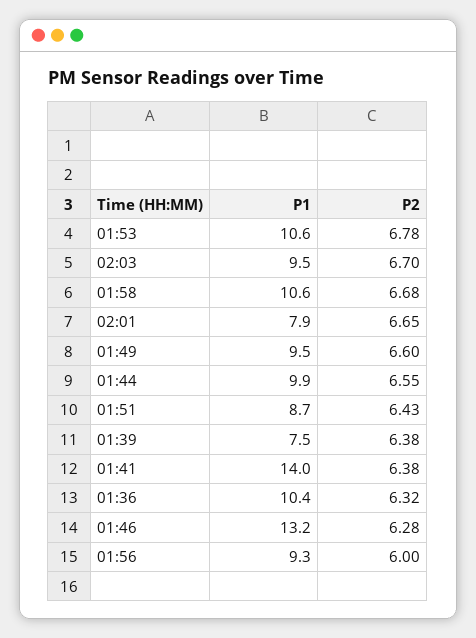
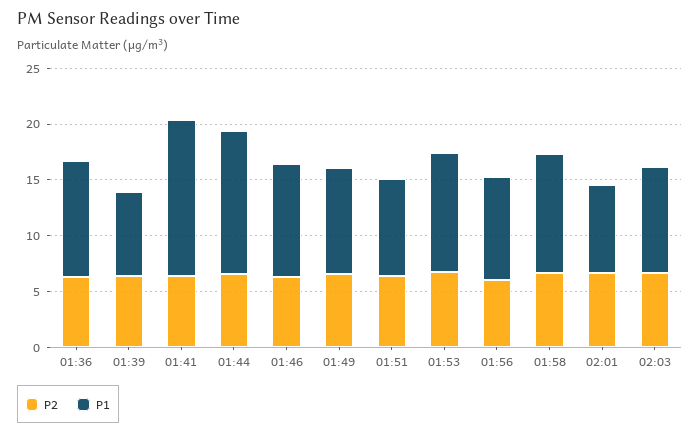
P1, 01:44: 9.9 -> 13
P1, 01:46: 13.2 -> 10

